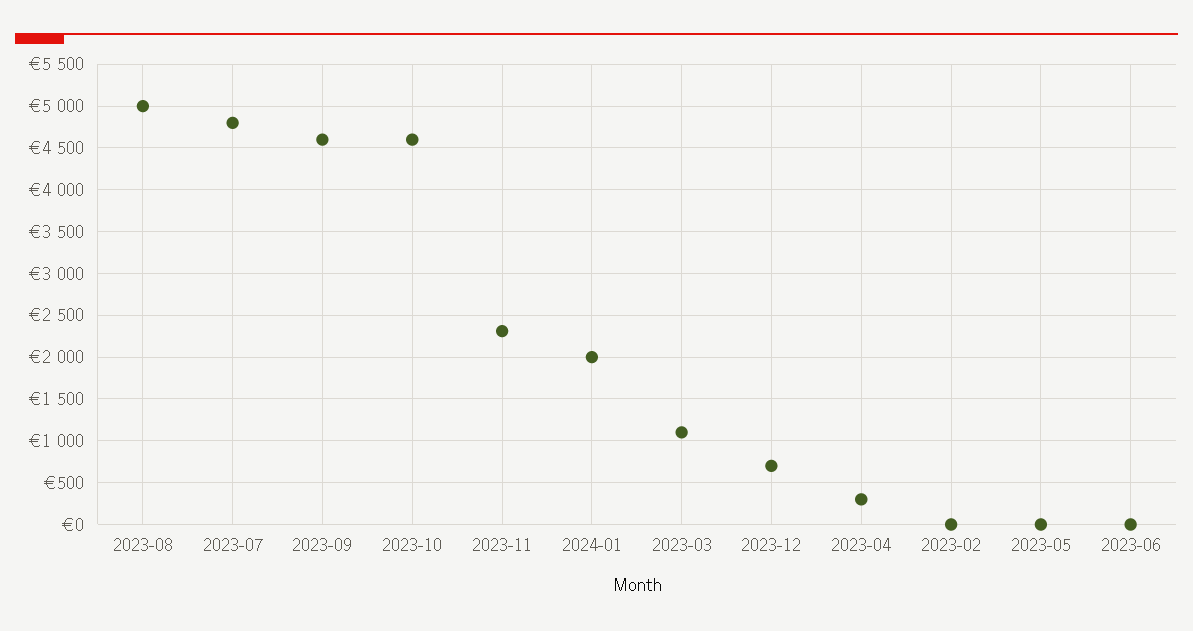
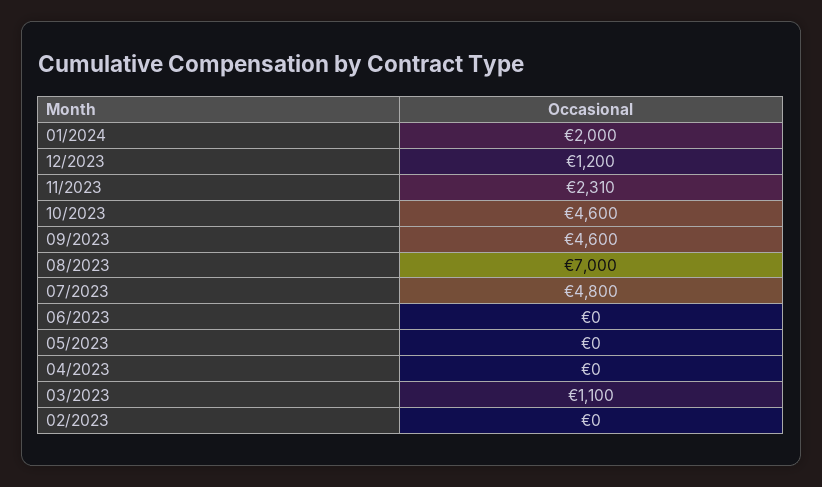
2023-08: 5000 -> 7000
2023-12: 700 -> 1200
2023-04: 300 -> 0

